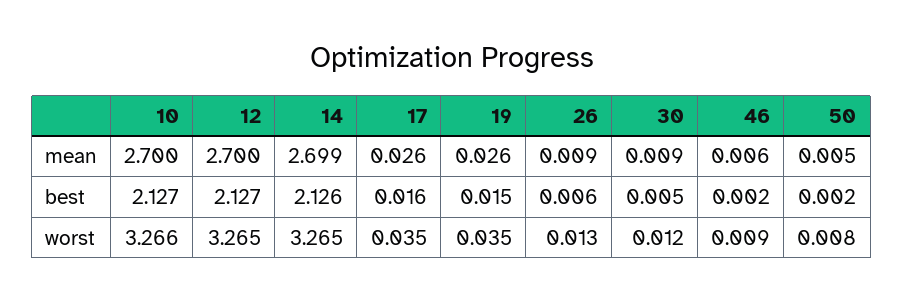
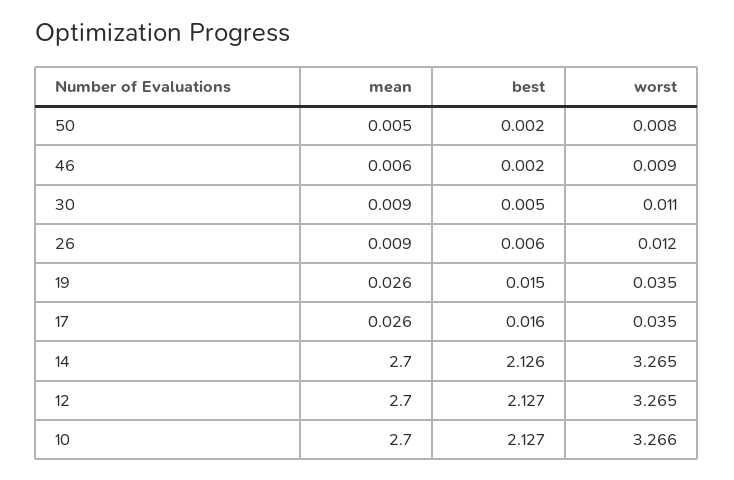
14, mean: 2.699 -> 2.7
26, worst: 0.013 -> 0.012
30, worst: 0.012 -> 0.011

